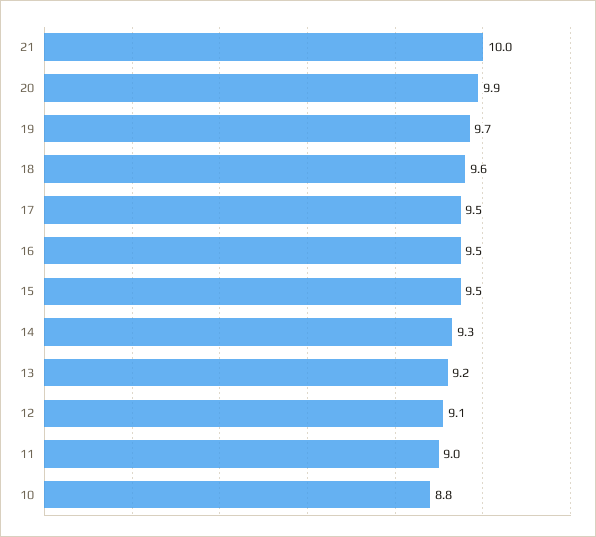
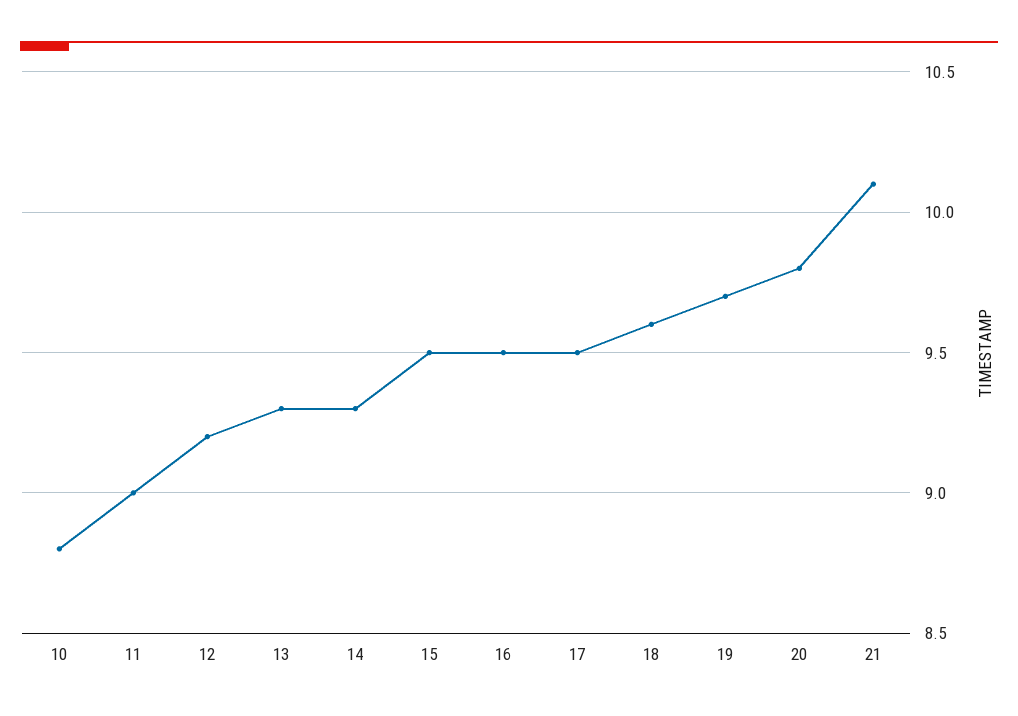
21: 10 -> 10.1
20: 9.9 -> 9.8
13: 9.2 -> 9.3
12: 9.1 -> 9.2

